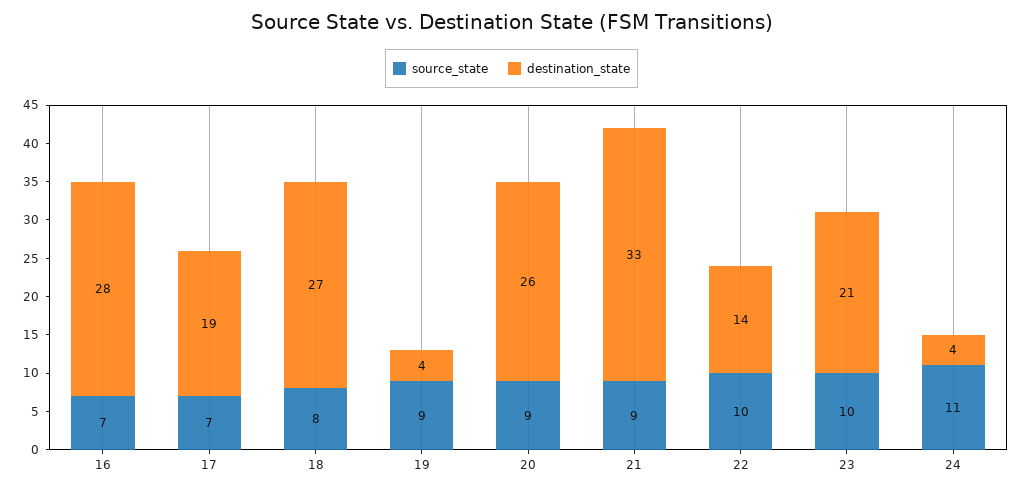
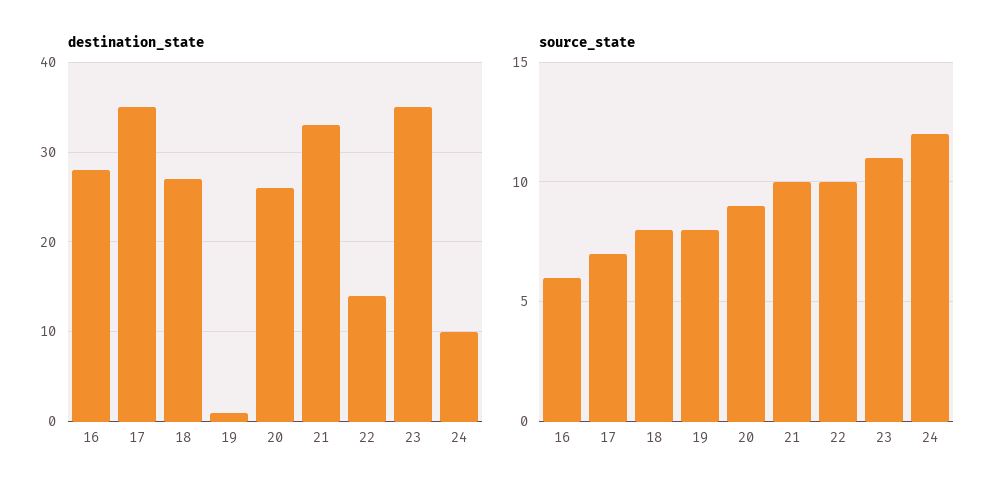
source_state, 16: 7 -> 6
destination_state, 17: 19 -> 35
source_state, 19: 9 -> 8
destination_state, 19: 4 -> 1
source_state, 21: 9 -> 10
source_state, 23: 10 -> 11
destination_state, 23: 21 -> 35
source_state, 24: 11 -> 12
destination_state, 24: 4 -> 10

